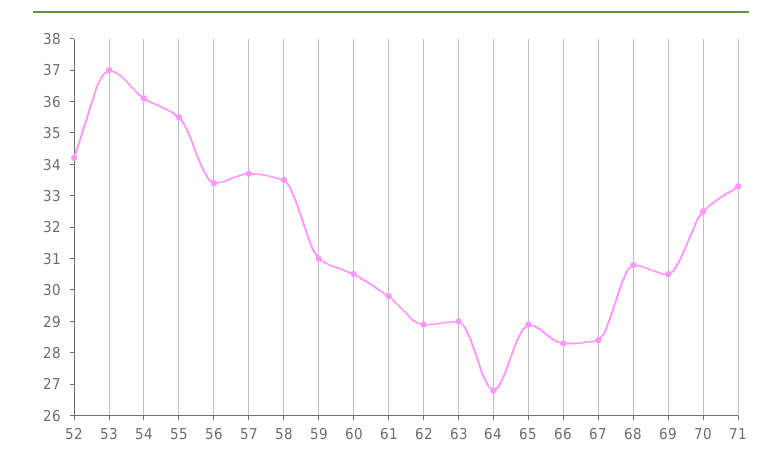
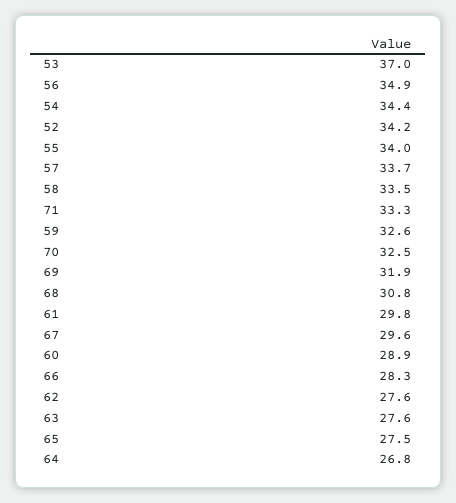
54: 36 -> 34.4
55: 35.5 -> 34
56: 33.5 -> 34.9
59: 31 -> 32.6
60: 30.5 -> 28.9
62: 29 -> 27.6
63: 29 -> 27.6
65: 29 -> 27.5
67: 28.5 -> 29.6
69: 30.5 -> 31.9

